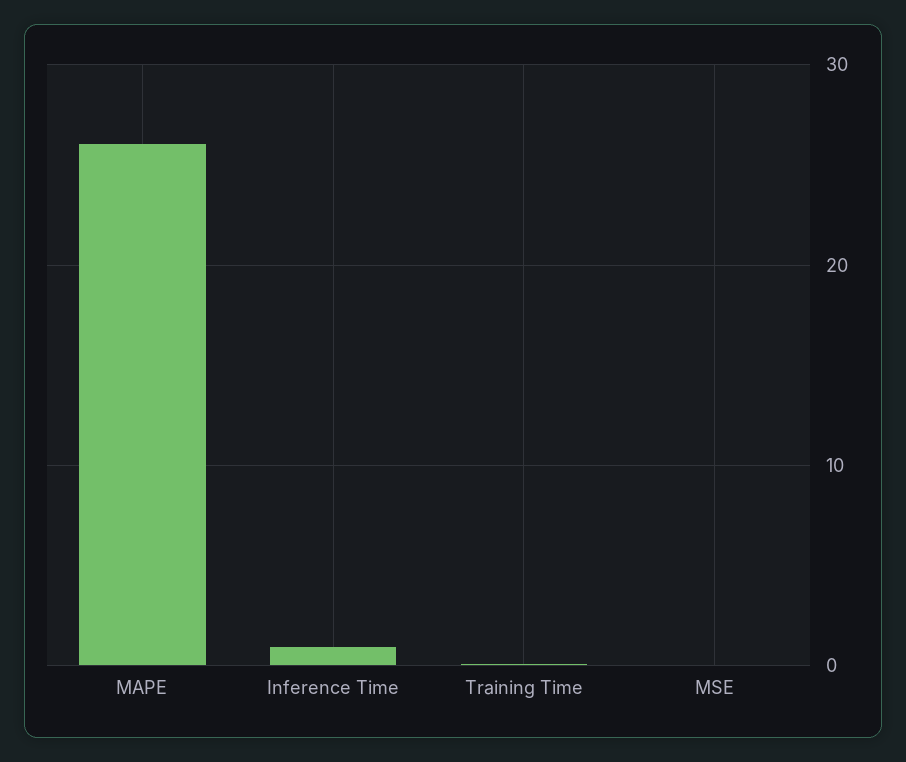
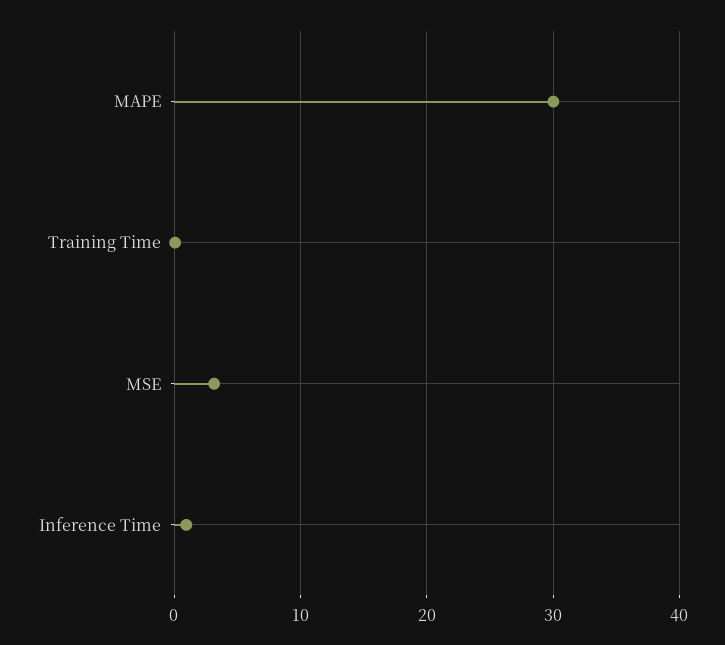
MAPE: 26 -> 30
MSE: 0 -> 3

